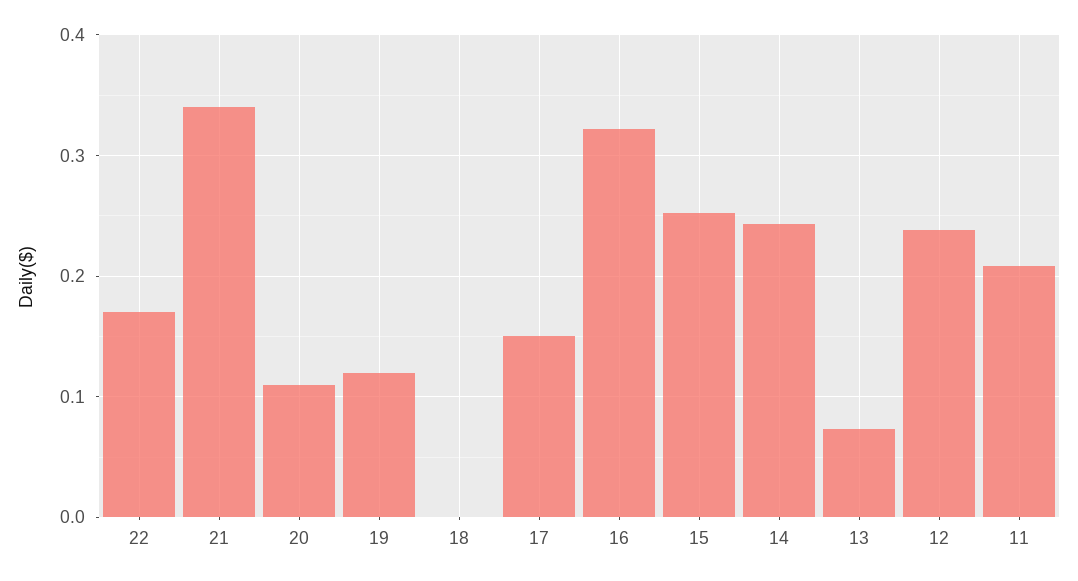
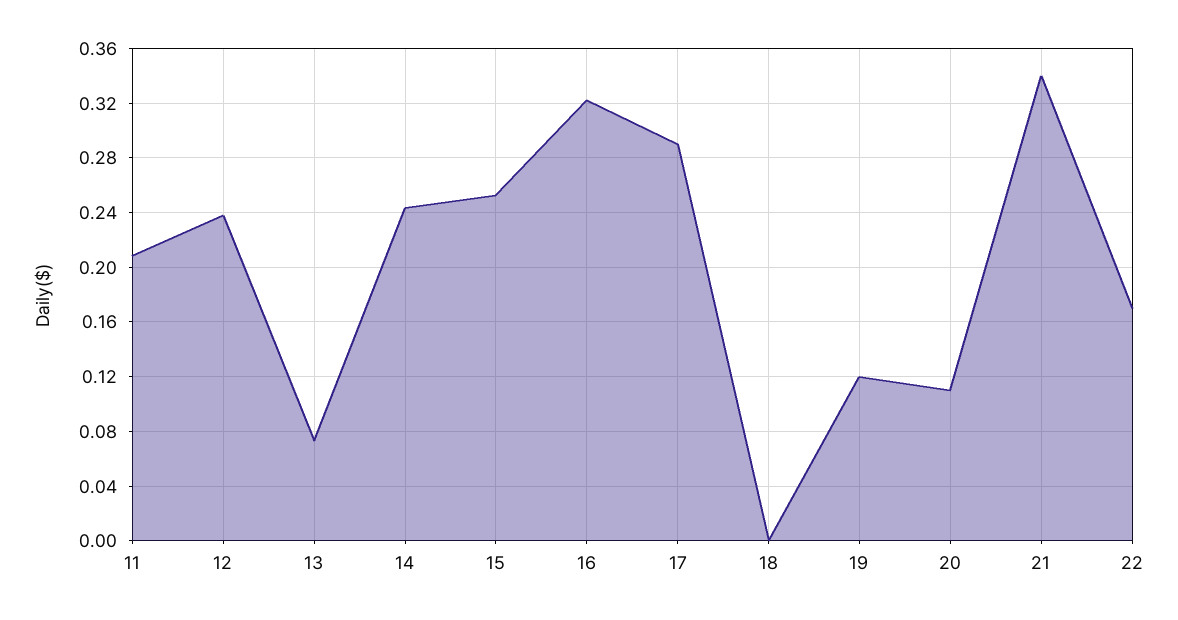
17: 0.15 -> 0.29

